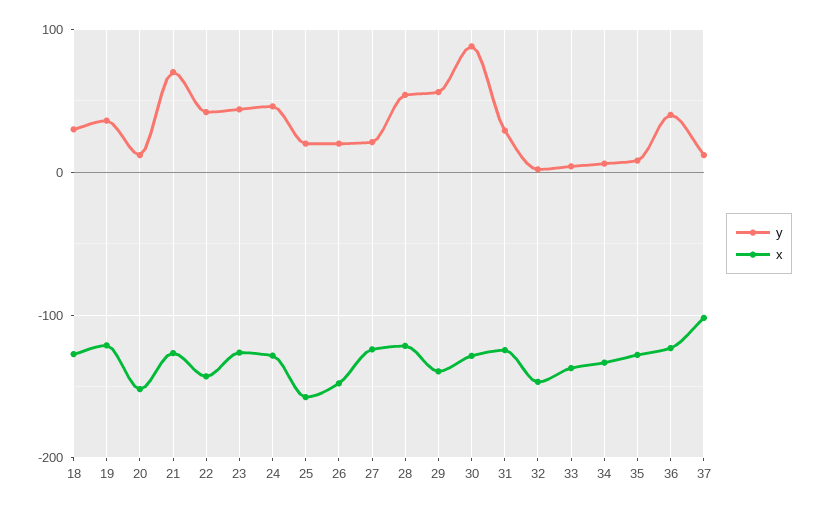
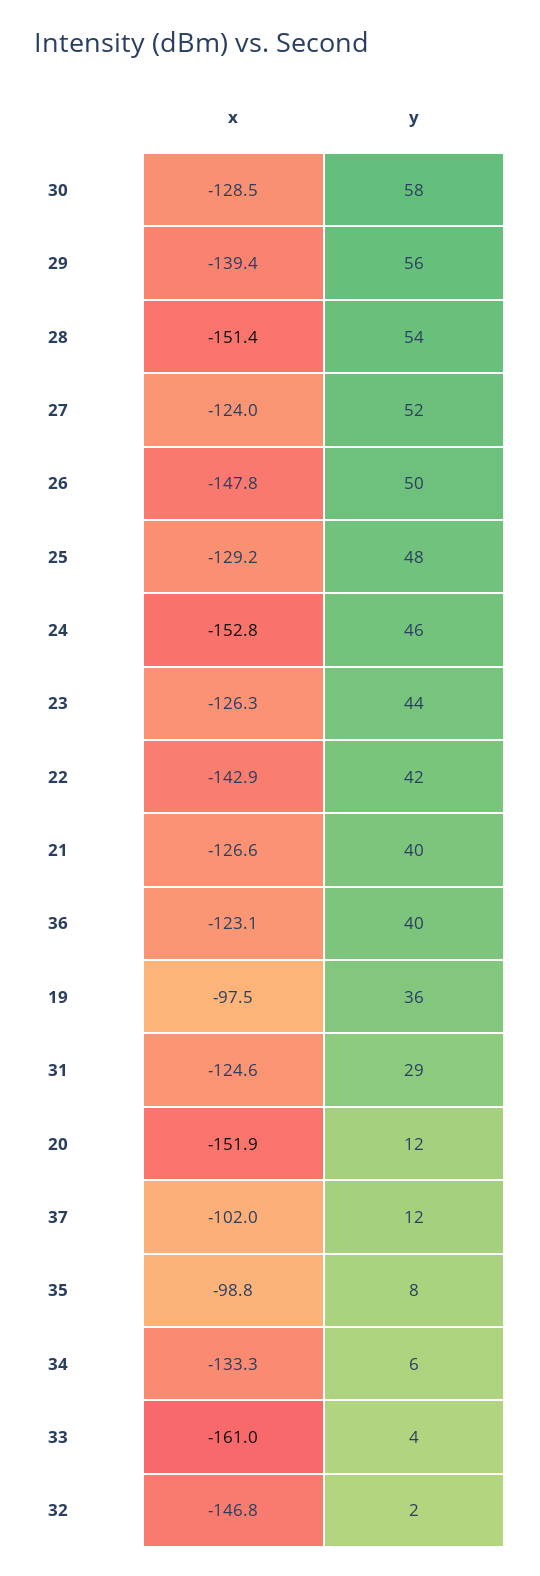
y, 18: 30 -> none
x, 18: -130 -> none
x, 19: -120 -> -97.5
y, 21: 70 -> 40
x, 24: -130 -> -152.8
y, 25: 20 -> 48
x, 25: -160 -> -129.2
y, 26: 20 -> 50
y, 27: 20 -> 52
x, 28: -120 -> -151.4
y, 30: 90 -> 58
x, 33: -140 -> -161
x, 35: -130 -> -98.8

